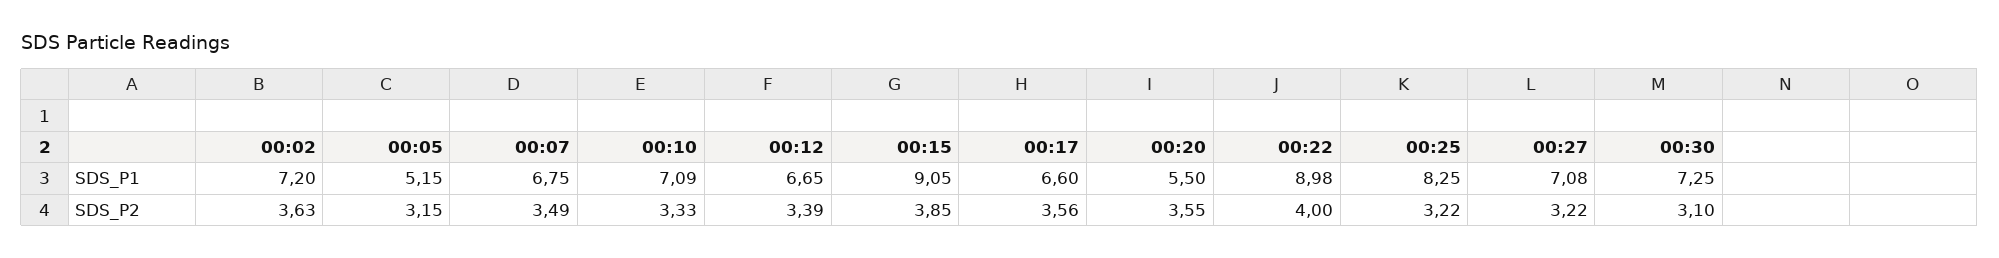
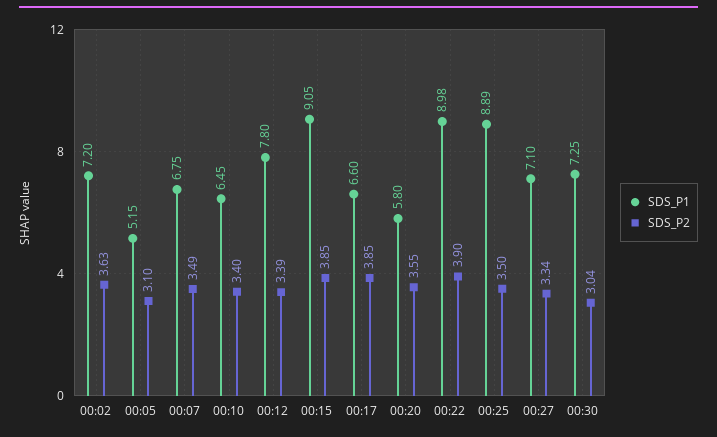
SDS_P1, 00:10: 7.09 -> 6.45
SDS_P1, 00:12: 6.65 -> 7.8
SDS_P1, 00:20: 5.5 -> 5.8
SDS_P1, 00:25: 8.25 -> 8.89
SDS_P1, 00:27: 7.08 -> 7.1
SDS_P2, 00:05: 3.15 -> 3.1
SDS_P2, 00:10: 3.33 -> 3.4
SDS_P2, 00:17: 3.56 -> 3.85
SDS_P2, 00:22: 4 -> 3.9
SDS_P2, 00:25: 3.22 -> 3.5
SDS_P2, 00:27: 3.22 -> 3.34
SDS_P2, 00:30: 3.1 -> 3.04

